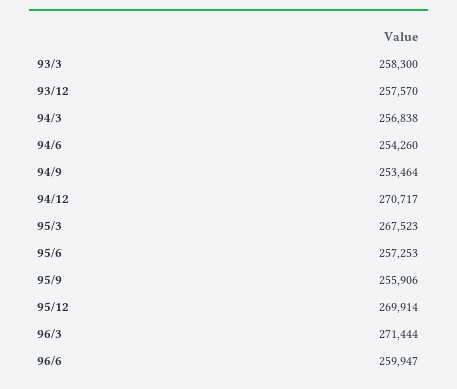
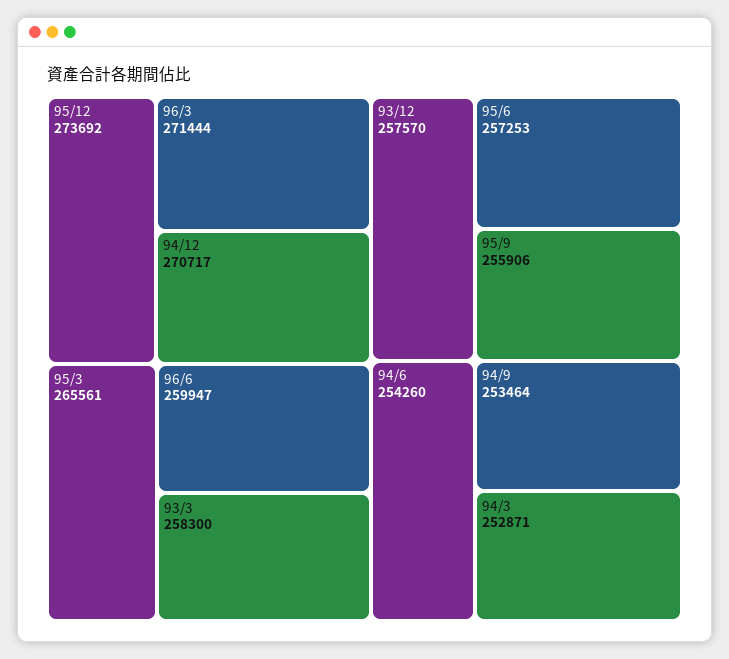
94/3: 256838 -> 252871
95/3: 267523 -> 265561
95/12: 269914 -> 273692

